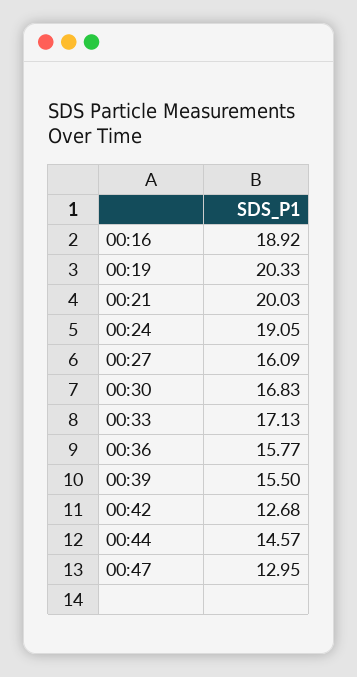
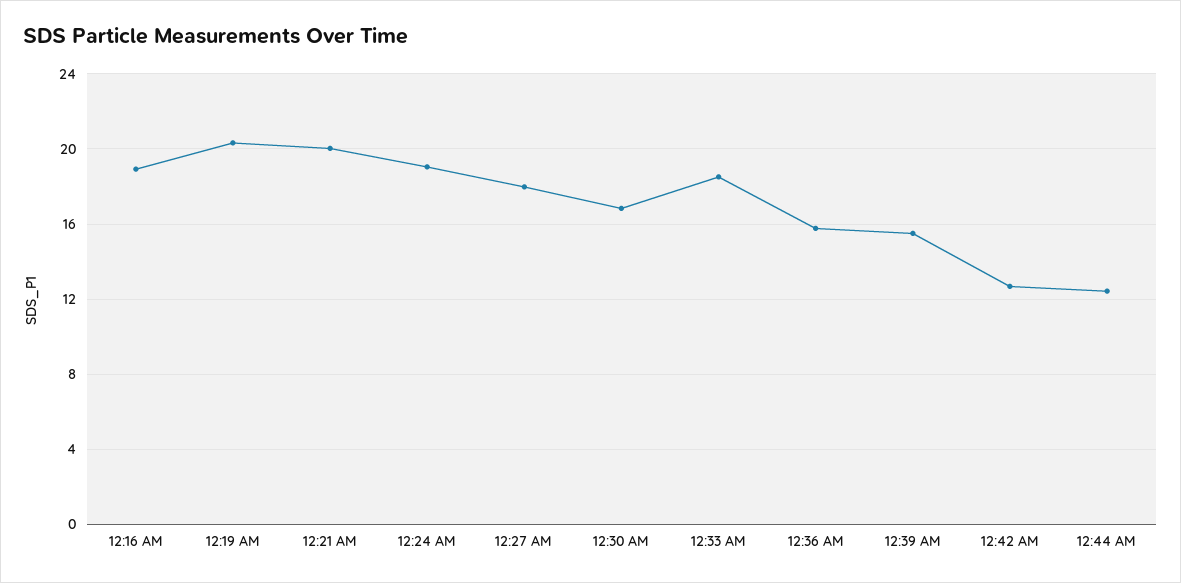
00:27: 16.09 -> 18
00:33: 17.13 -> 18.5
00:44: 14.57 -> 12.5
00:47: 12.95 -> none

